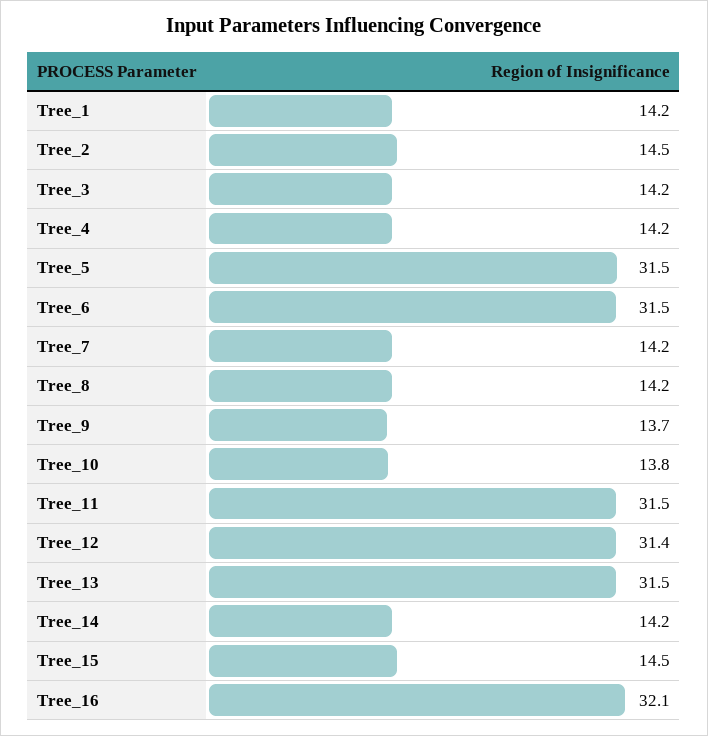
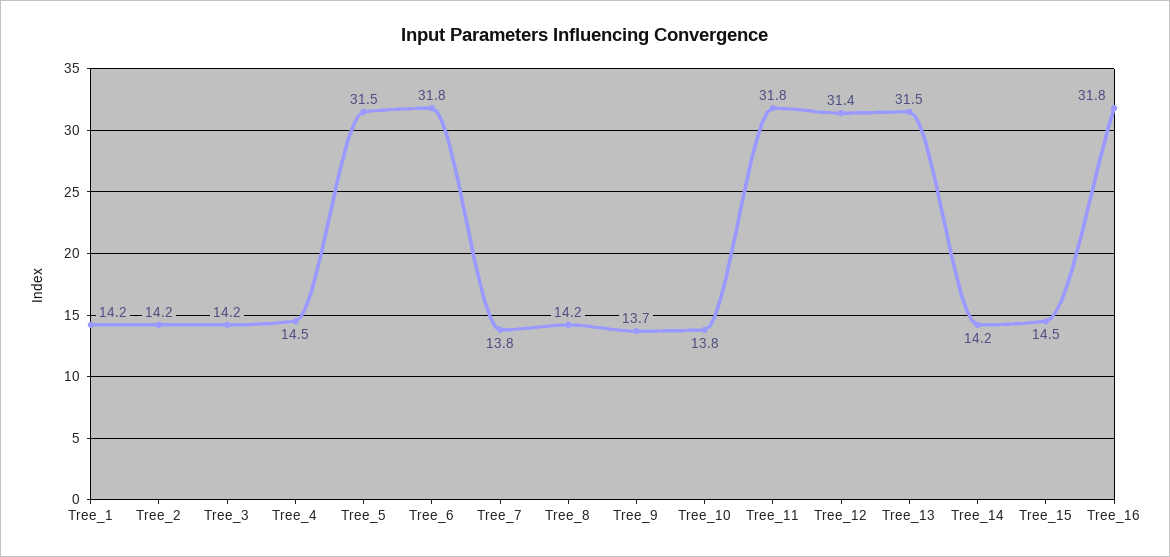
Tree_2: 14.5 -> 14.2
Tree_4: 14.2 -> 14.5
Tree_6: 31.5 -> 31.8
Tree_7: 14.2 -> 13.8
Tree_11: 31.5 -> 31.8
Tree_16: 32.1 -> 31.8

